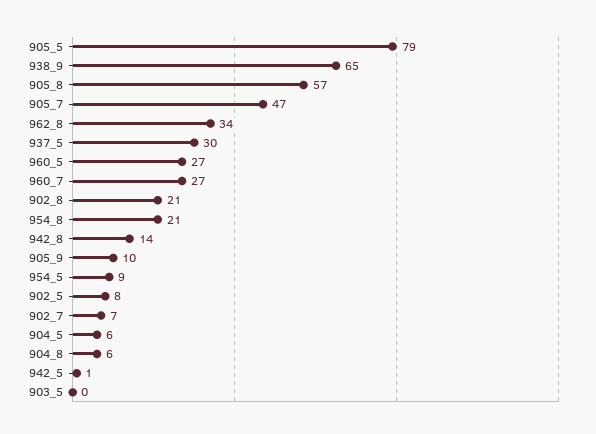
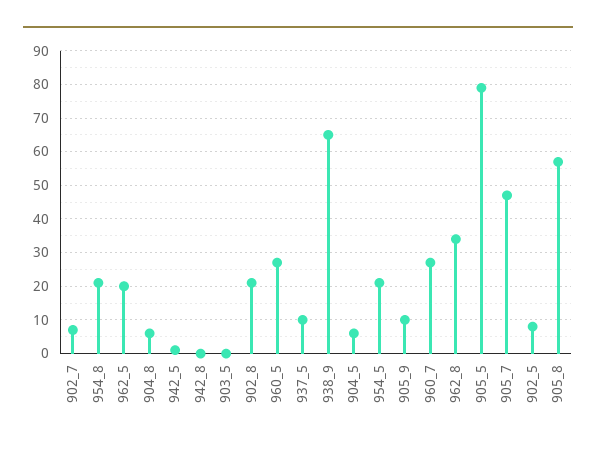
937_5: 30 -> 10
942_8: 14 -> 0
954_5: 9 -> 20
962_5: none -> 20

